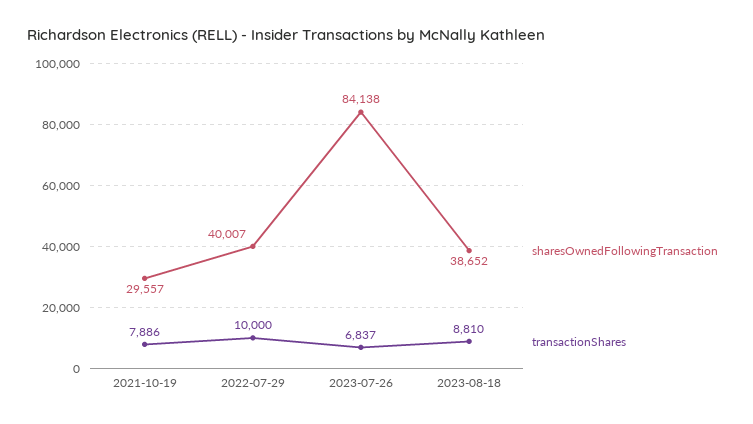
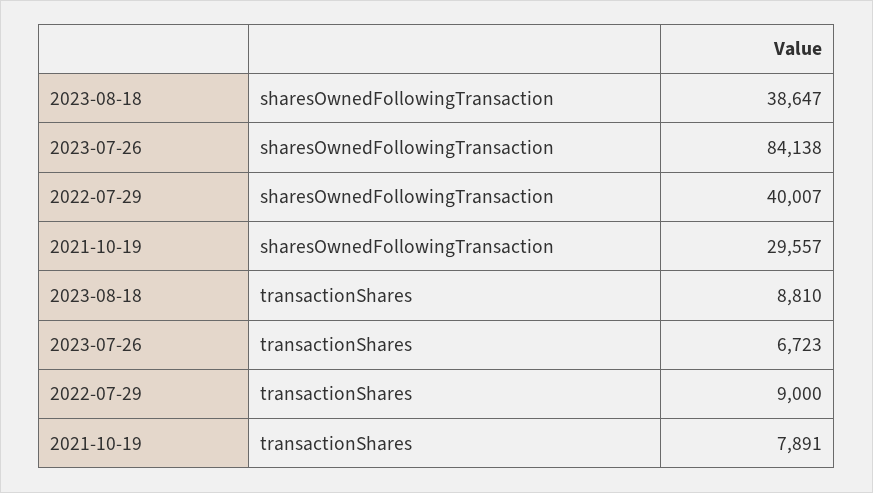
transactionShares, 2021-10-19: 7886 -> 7891
transactionShares, 2022-07-29: 10000 -> 9000
transactionShares, 2023-07-26: 6837 -> 6723
sharesOwnedFollowingTransaction, 2023-08-18: 38652 -> 38647

